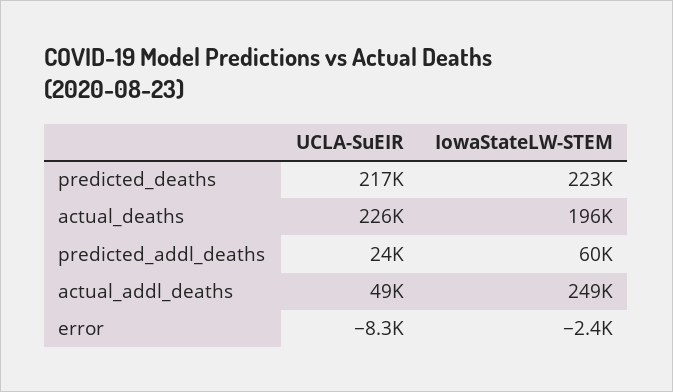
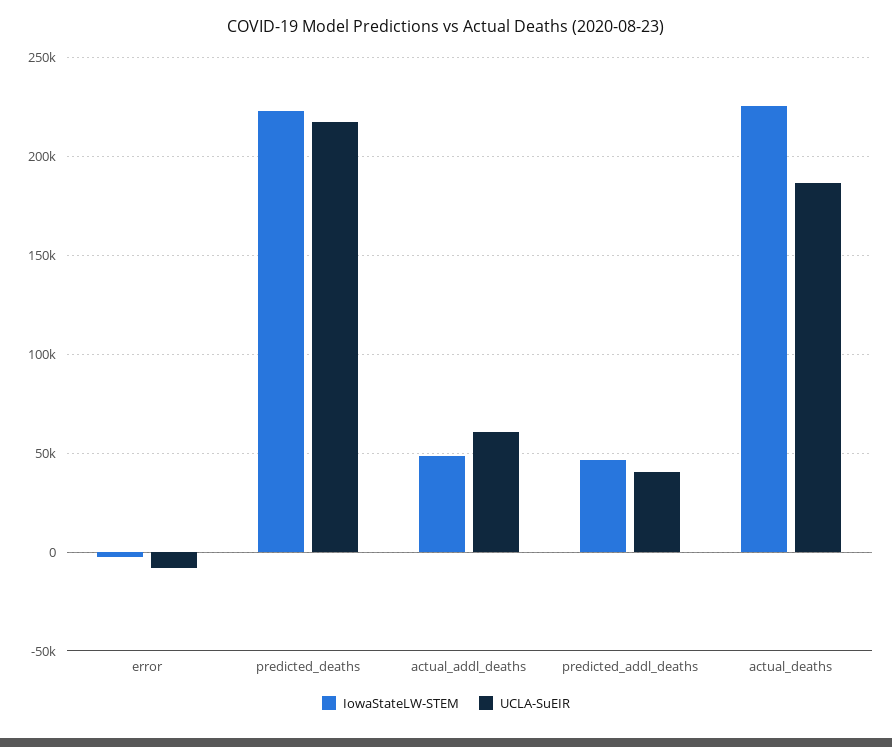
UCLA-SuEIR, actual_deaths: 226000 -> 185000
IowaStateLW-STEM, actual_deaths: 196000 -> 225000
UCLA-SuEIR, predicted_addl_deaths: 24000 -> 40000
IowaStateLW-STEM, predicted_addl_deaths: 60000 -> 45000
UCLA-SuEIR, actual_addl_deaths: 49000 -> 60000
IowaStateLW-STEM, actual_addl_deaths: 249000 -> 50000

